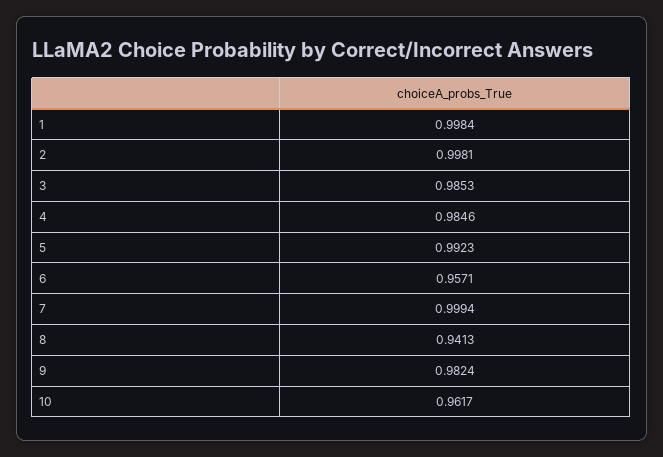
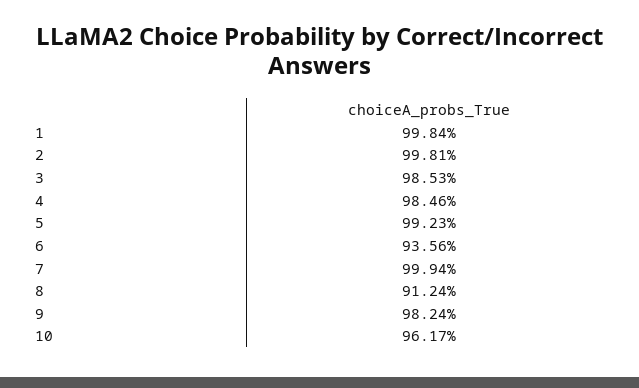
6: 0.9571 -> 0.9356
8: 0.9413 -> 0.9124

